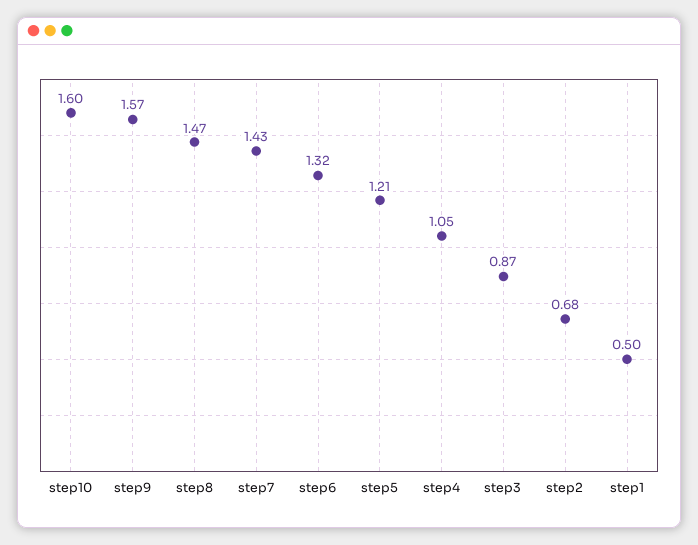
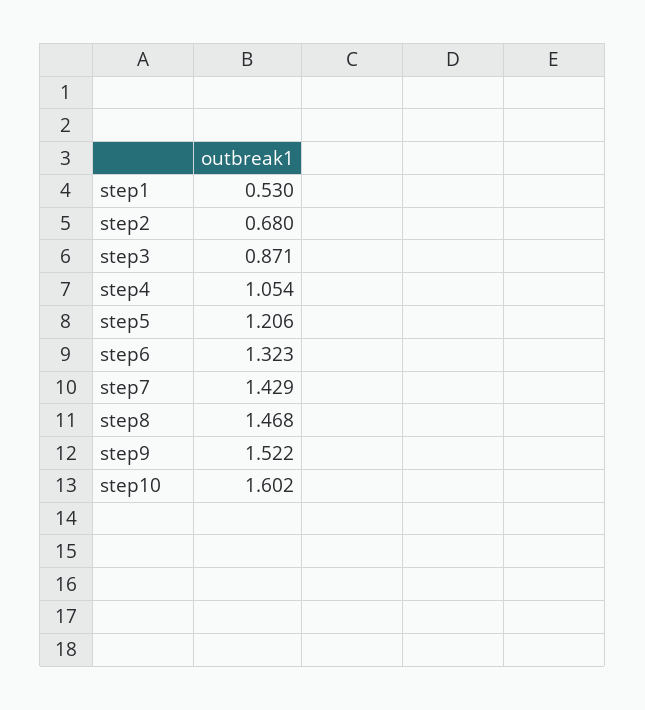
step9: 1.57 -> 1.522
step1: 0.5 -> 0.53

